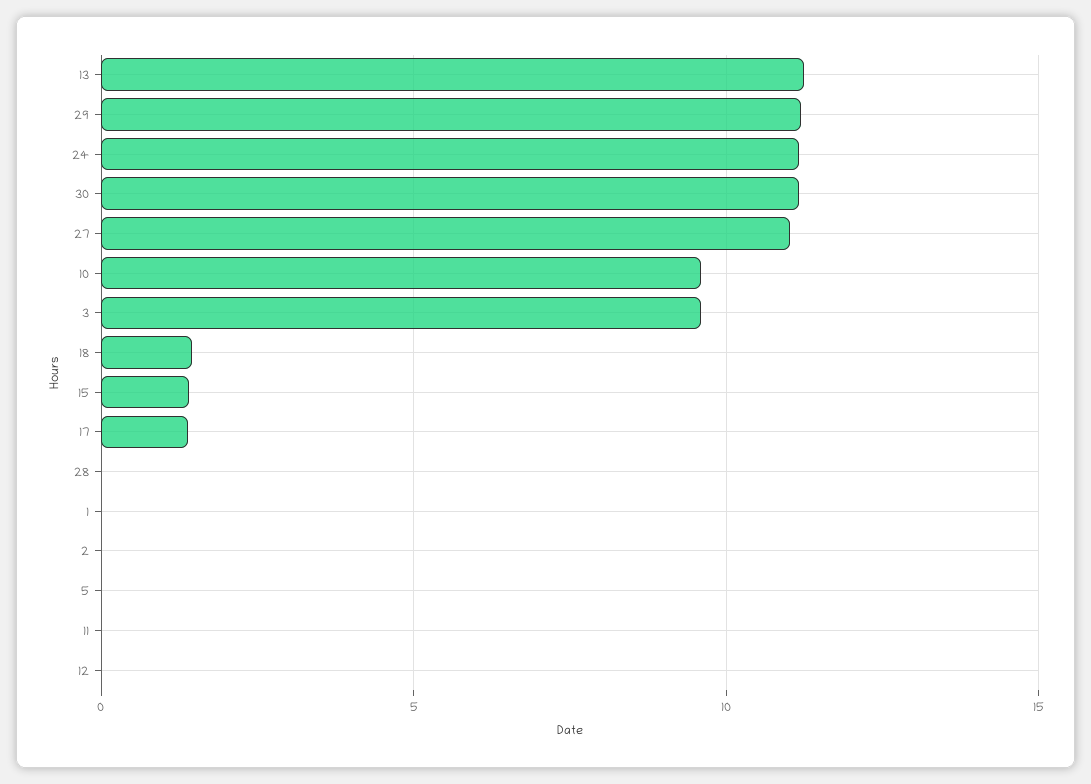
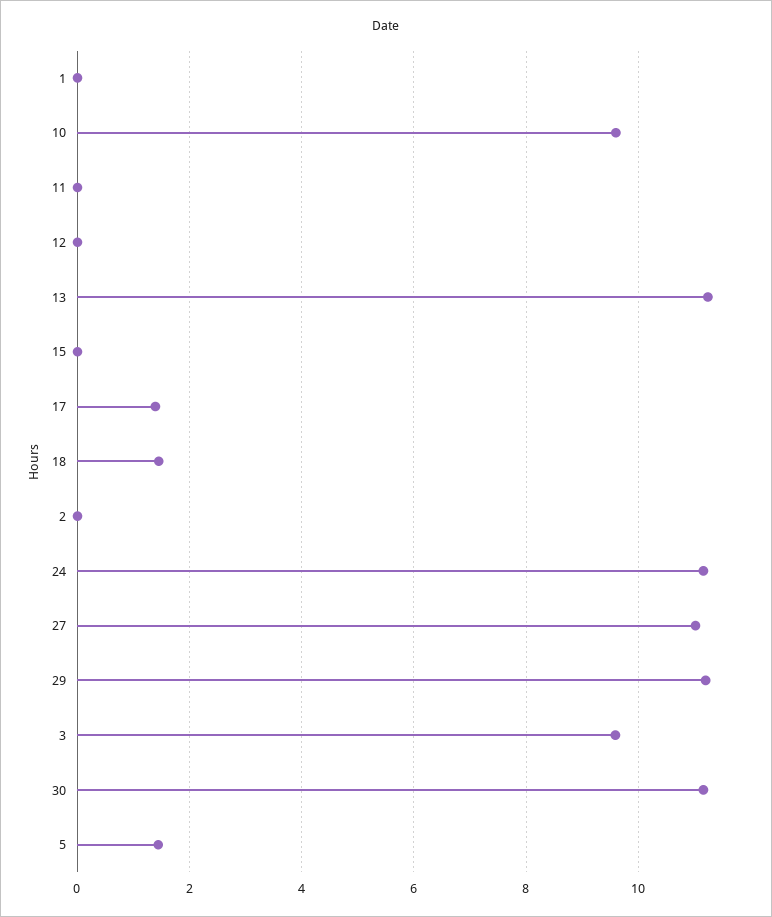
15: 1.5 -> 0
28: 0 -> none
5: 0 -> 1.4

